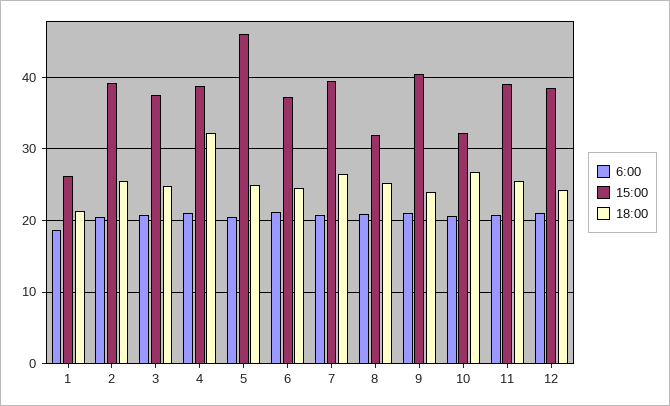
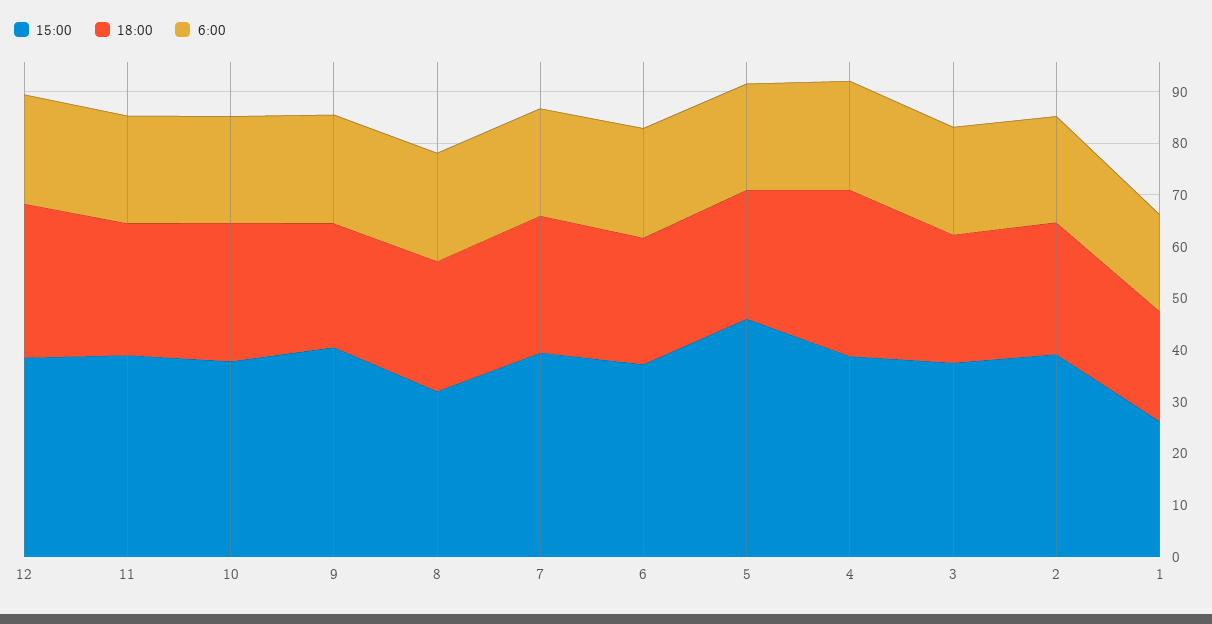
15:00, 10: 32 -> 38
18:00, 12: 24 -> 30

